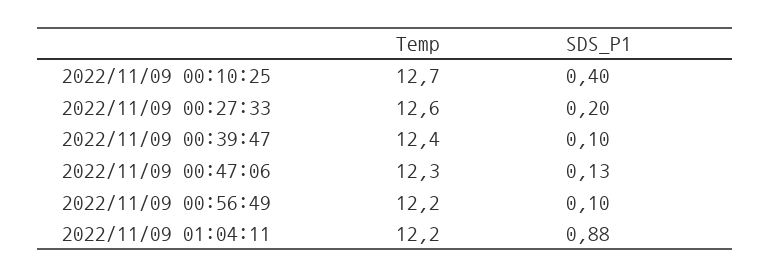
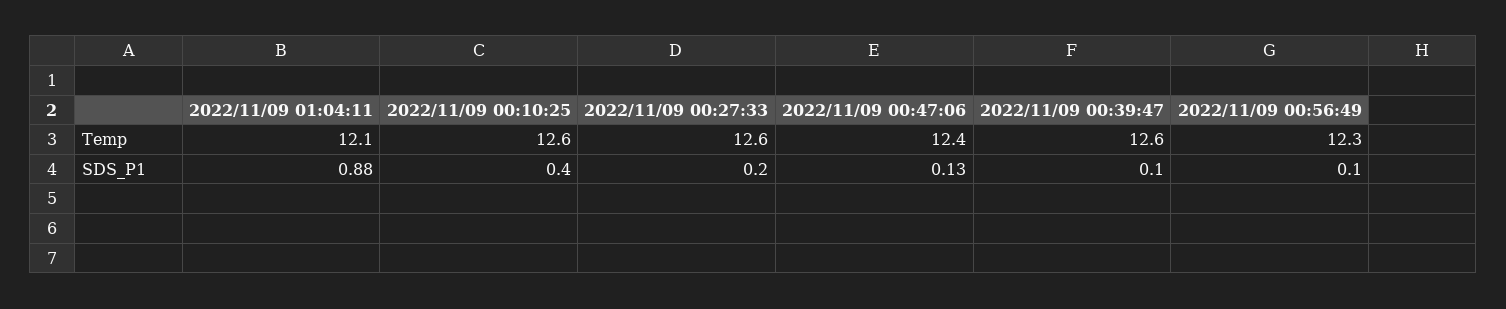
Temp, 2022/11/09 00:10:25: 12.7 -> 12.6
Temp, 2022/11/09 00:39:47: 12.4 -> 12.6
Temp, 2022/11/09 00:47:06: 12.3 -> 12.4
Temp, 2022/11/09 00:56:49: 12.2 -> 12.3
Temp, 2022/11/09 01:04:11: 12.2 -> 12.1

